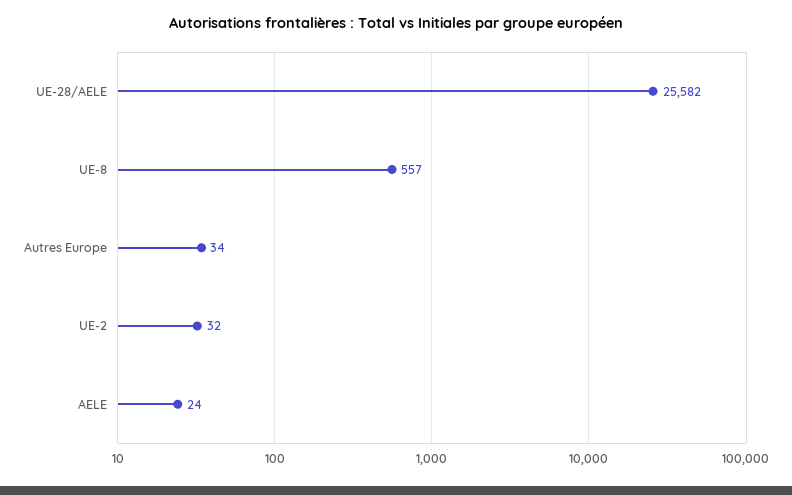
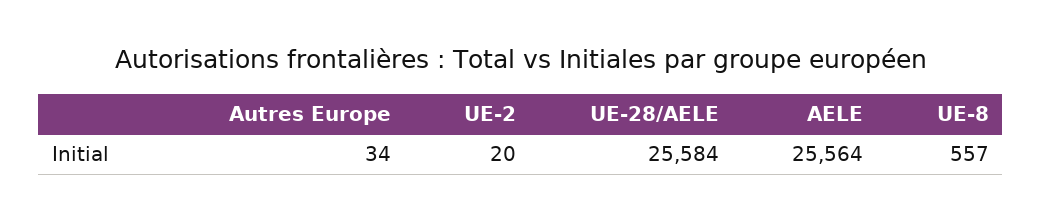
UE-28/AELE: 25582 -> 25584
UE-2: 32 -> 20
AELE: 24 -> 25564

